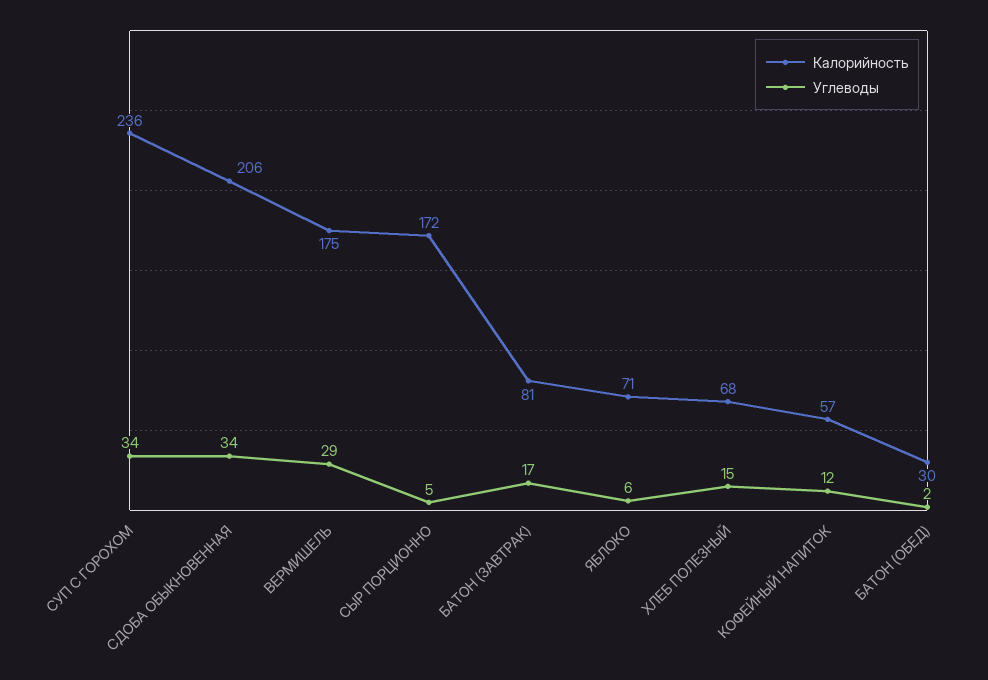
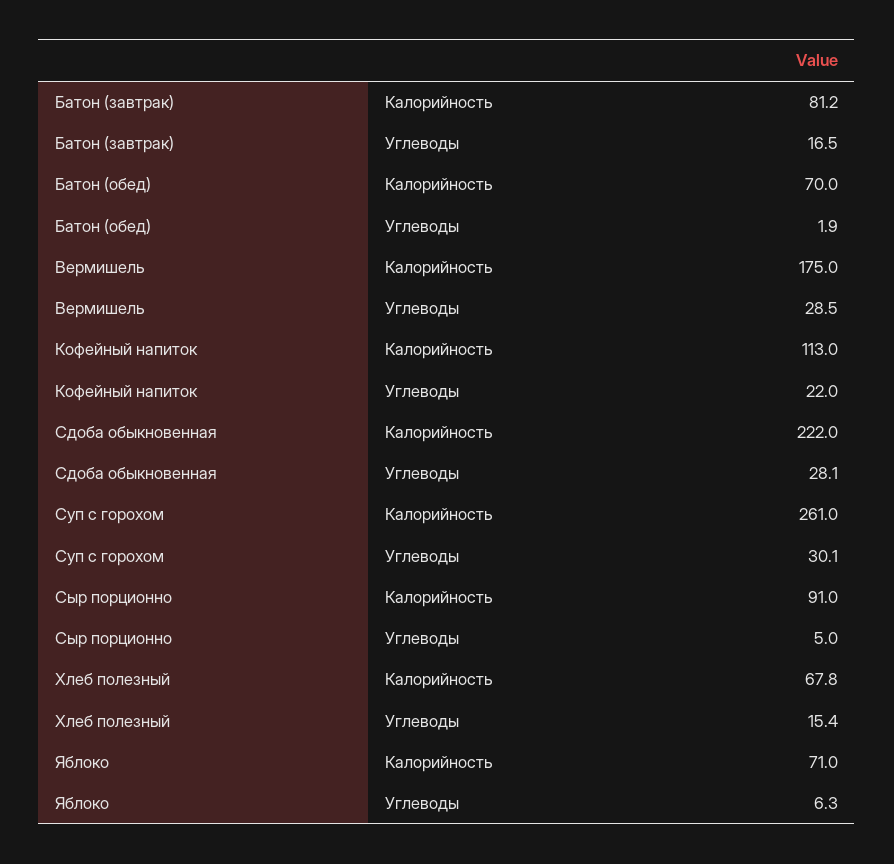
Калорийность, СУП С ГОРОХОМ: 236 -> 261
Углеводы, СУП С ГОРОХОМ: 34 -> 30.1
Калорийность, СДОБА ОБЫКНОВЕННАЯ: 206 -> 222
Углеводы, СДОБА ОБЫКНОВЕННАЯ: 34 -> 28.1
Калорийность, СЫР ПОРЦИОННО: 172 -> 91
Калорийность, КОФЕЙНЫЙ НАПИТОК: 57 -> 113
Углеводы, КОФЕЙНЫЙ НАПИТОК: 12 -> 22
Калорийность, БАТОН (ОБЕД): 30 -> 70

